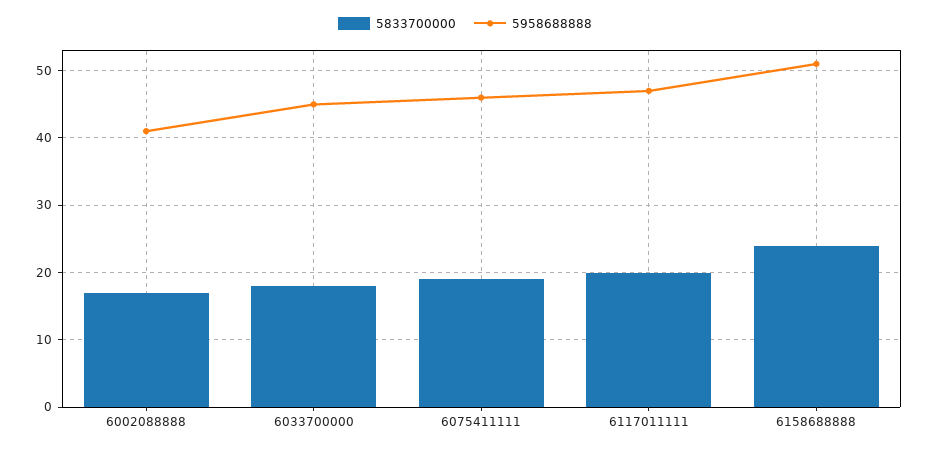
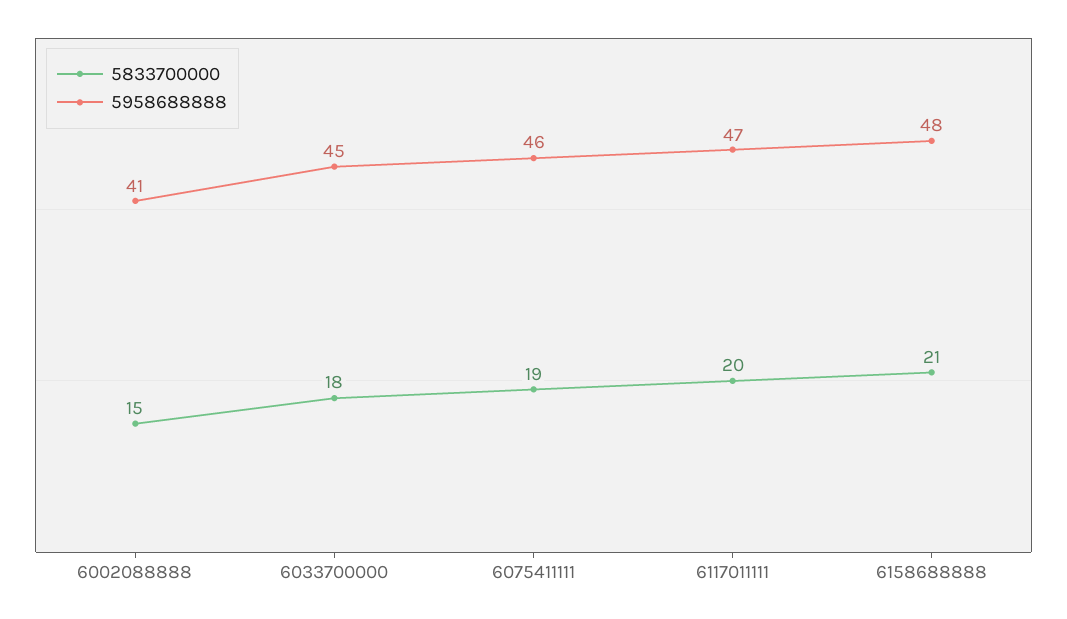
5833700000, 6002088888: 17 -> 15
5833700000, 6158688888: 24 -> 21
5958688888, 6158688888: 51 -> 48

